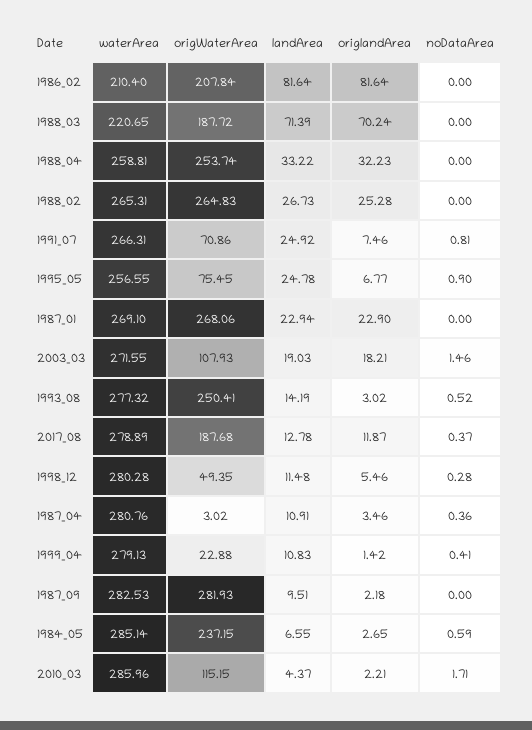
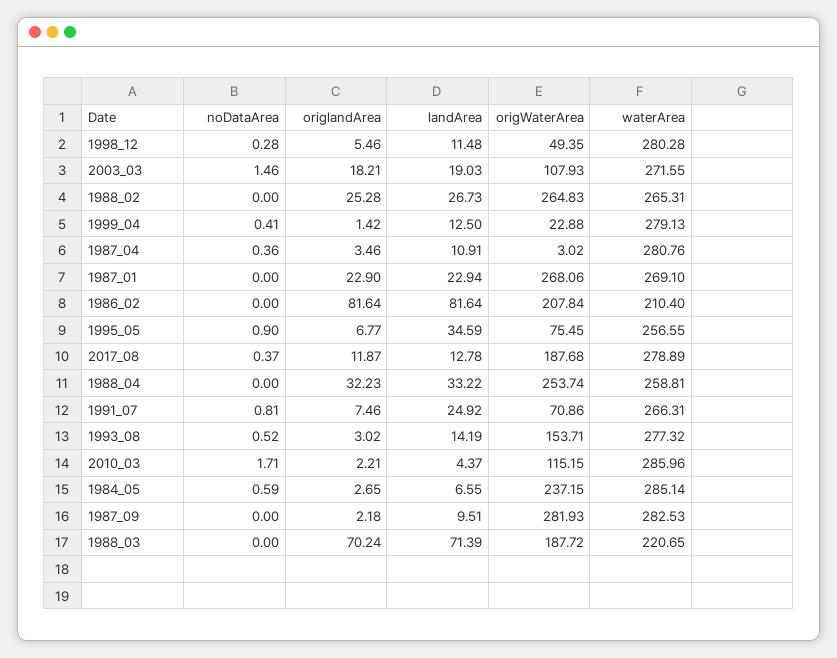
landArea, 1995_05: 24.78 -> 34.59
origWaterArea, 1993_08: 250.41 -> 153.71
landArea, 1999_04: 10.83 -> 12.5

